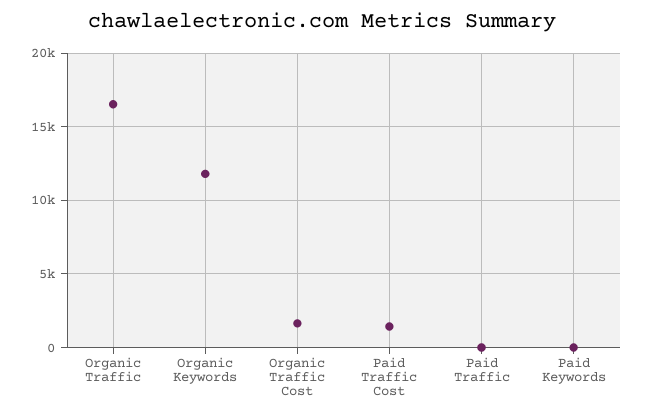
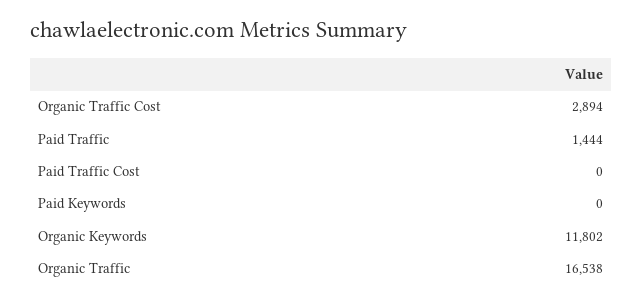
Organic Traffic Cost: 1500 -> 2894
Paid Traffic Cost: 1500 -> 0
Paid Traffic: 0 -> 1444

